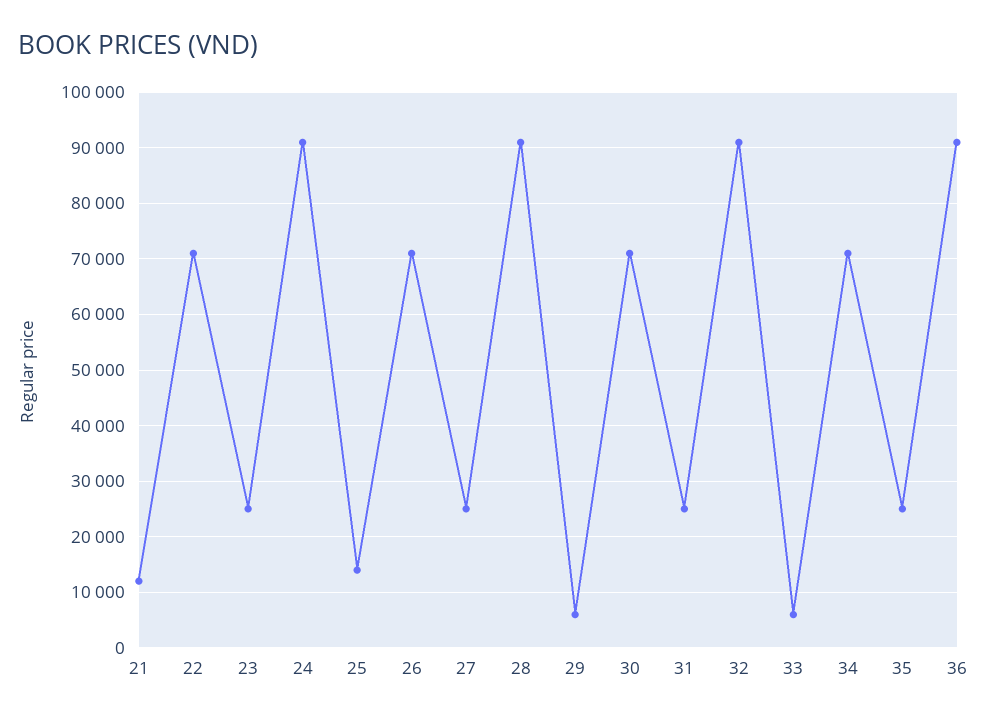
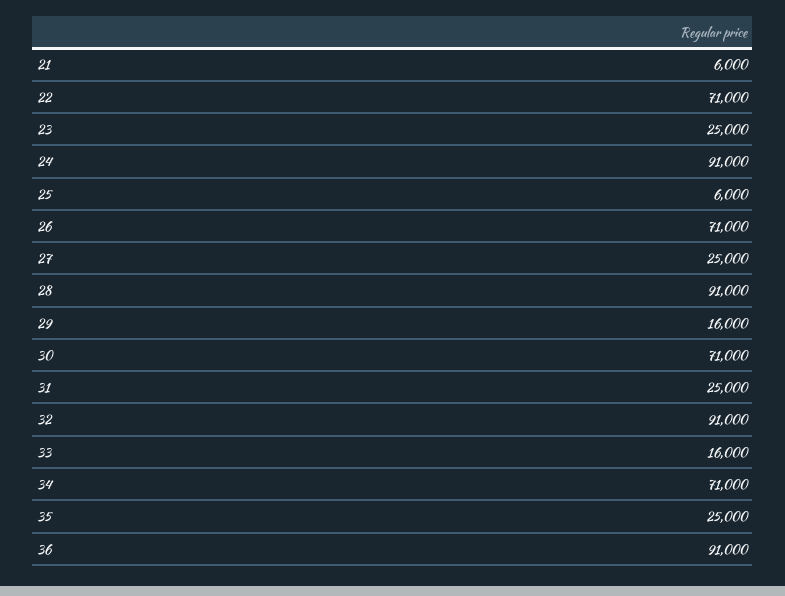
21: 12000 -> 6000
25: 14000 -> 6000
29: 6000 -> 16000
33: 6000 -> 16000

